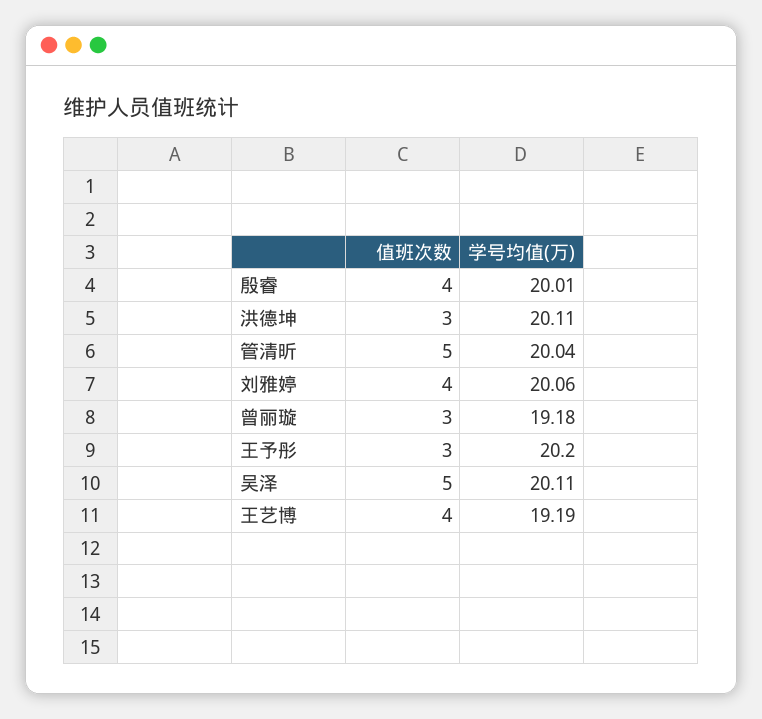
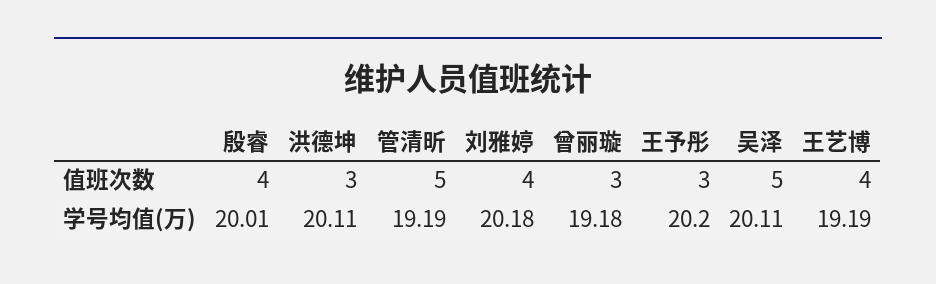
学号均值(万), 管清昕: 20.04 -> 19.19
学号均值(万), 刘雅婷: 20.06 -> 20.18

